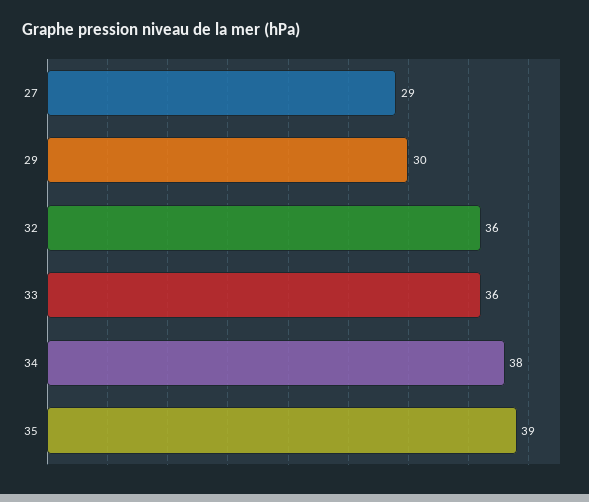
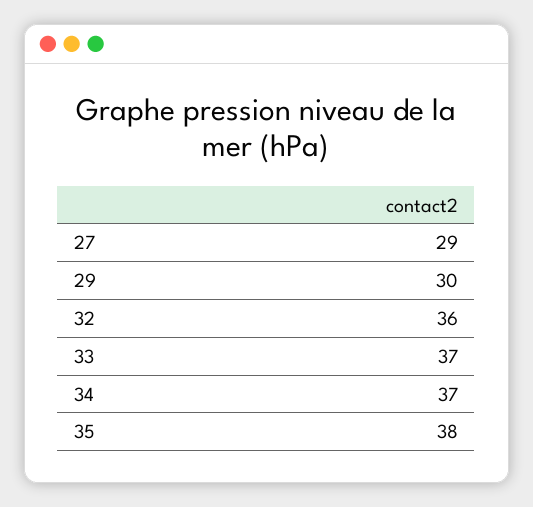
33: 36 -> 37
34: 38 -> 37
35: 39 -> 38

